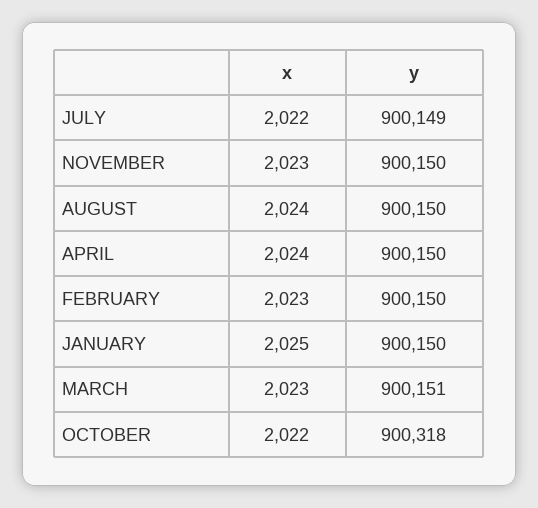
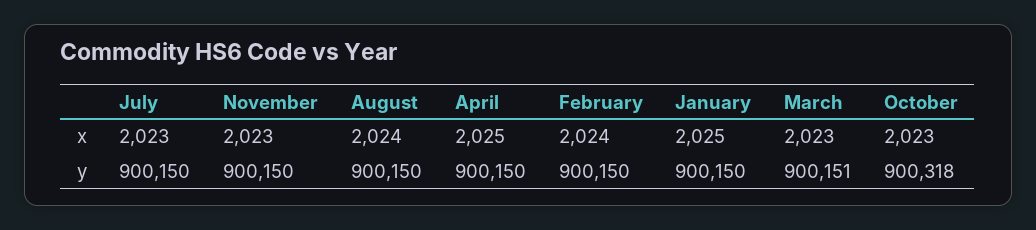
x, JULY: 2022 -> 2023
y, JULY: 900149 -> 900150
x, APRIL: 2024 -> 2025
x, FEBRUARY: 2023 -> 2024
x, OCTOBER: 2022 -> 2023

